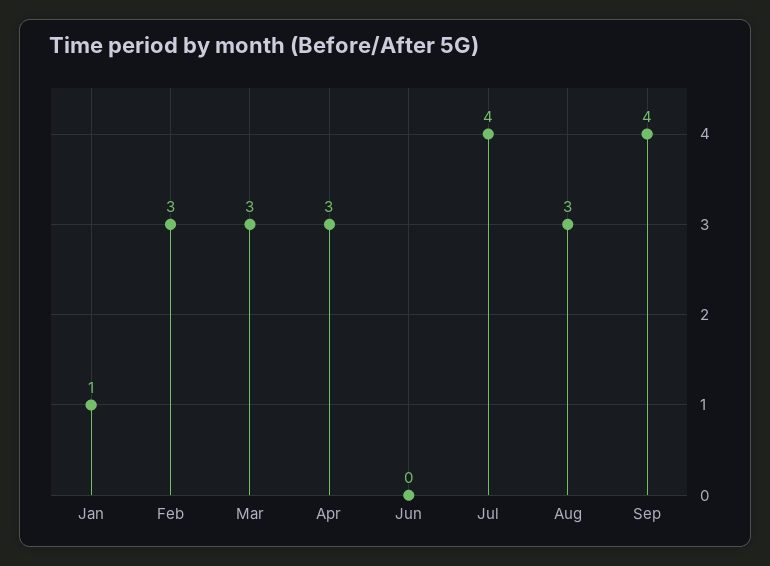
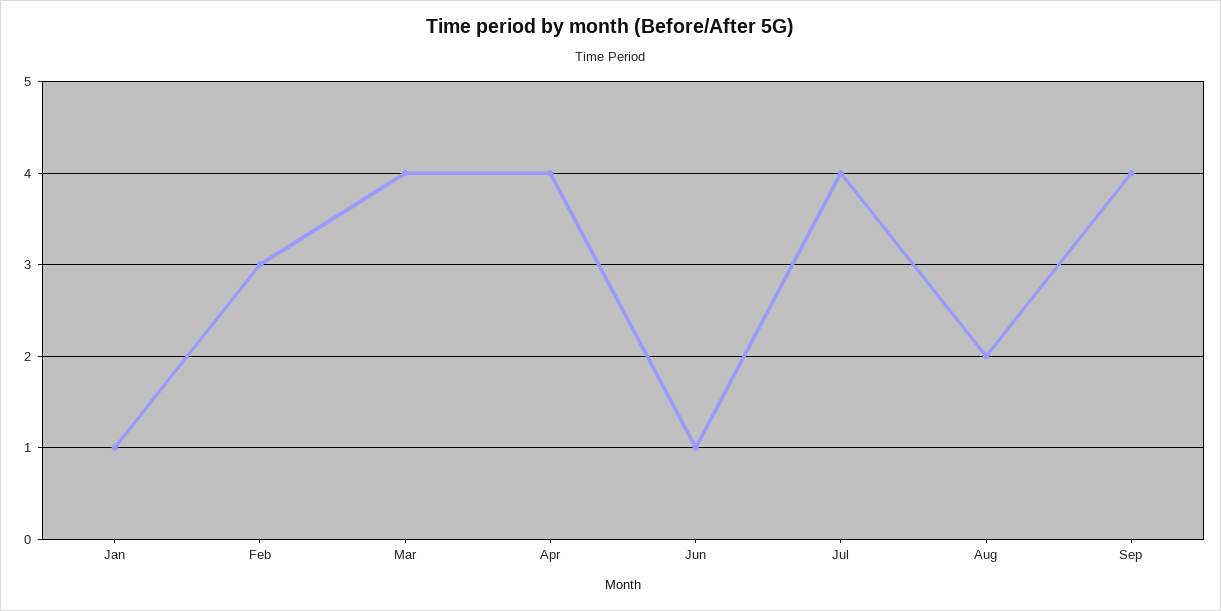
Mar: 3 -> 4
Apr: 3 -> 4
Jun: 0 -> 1
Aug: 3 -> 2

